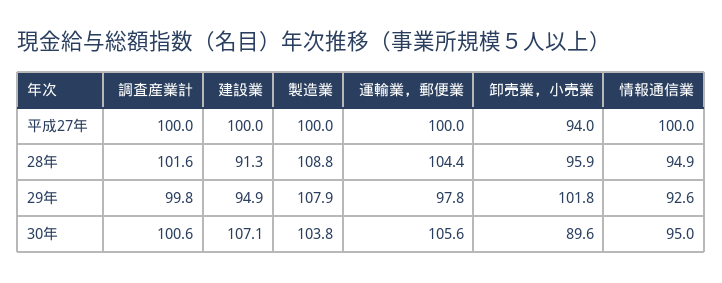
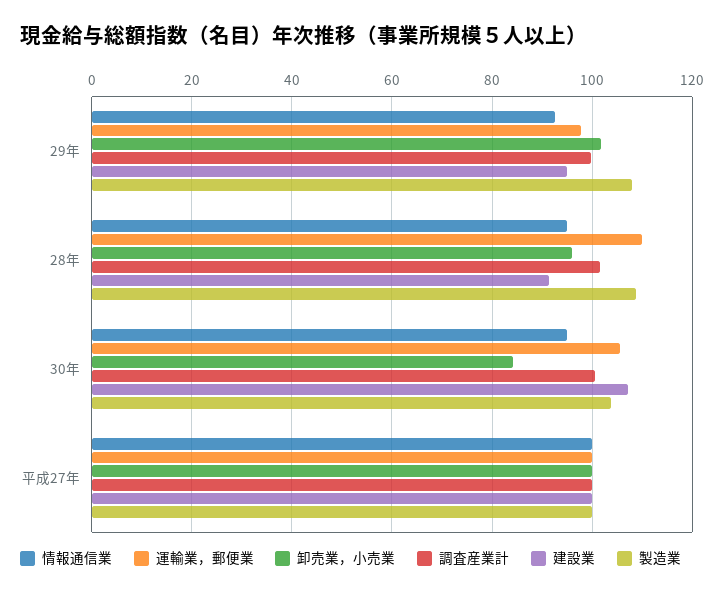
卸売業，小売業, 平成27年: 94 -> 100
運輸業，郵便業, 28年: 104.4 -> 110
卸売業，小売業, 30年: 89.6 -> 84

